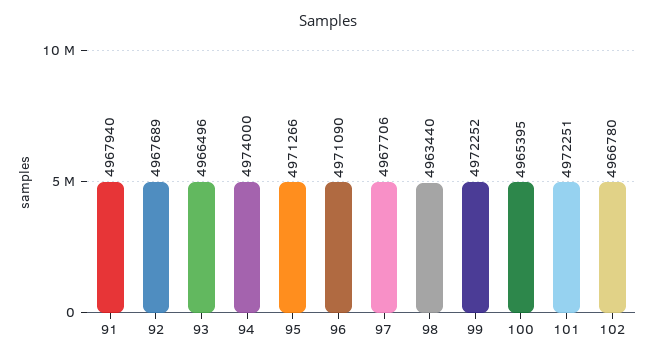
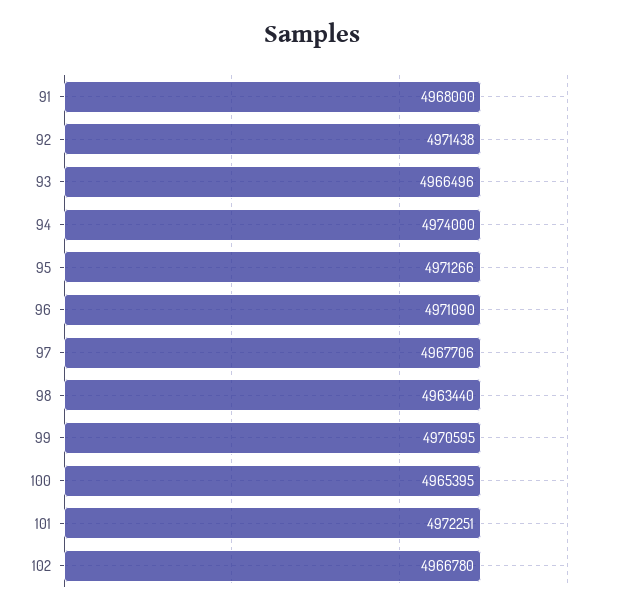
91: 4967940 -> 4968000
92: 4967689 -> 4971438
99: 4972252 -> 4970595

